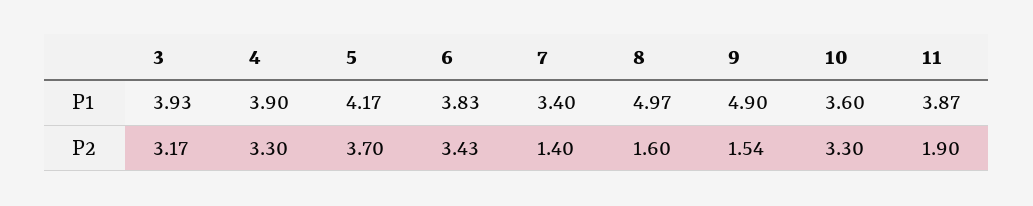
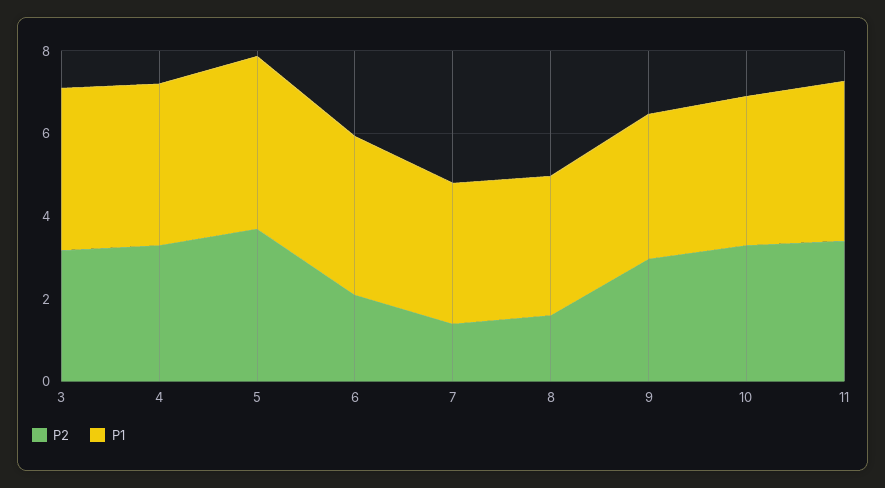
P1, 8: 4.97 -> 3.5
P1, 9: 4.9 -> 3.5
P2, 6: 3.43 -> 2
P2, 9: 1.54 -> 3
P2, 11: 1.9 -> 3.5

